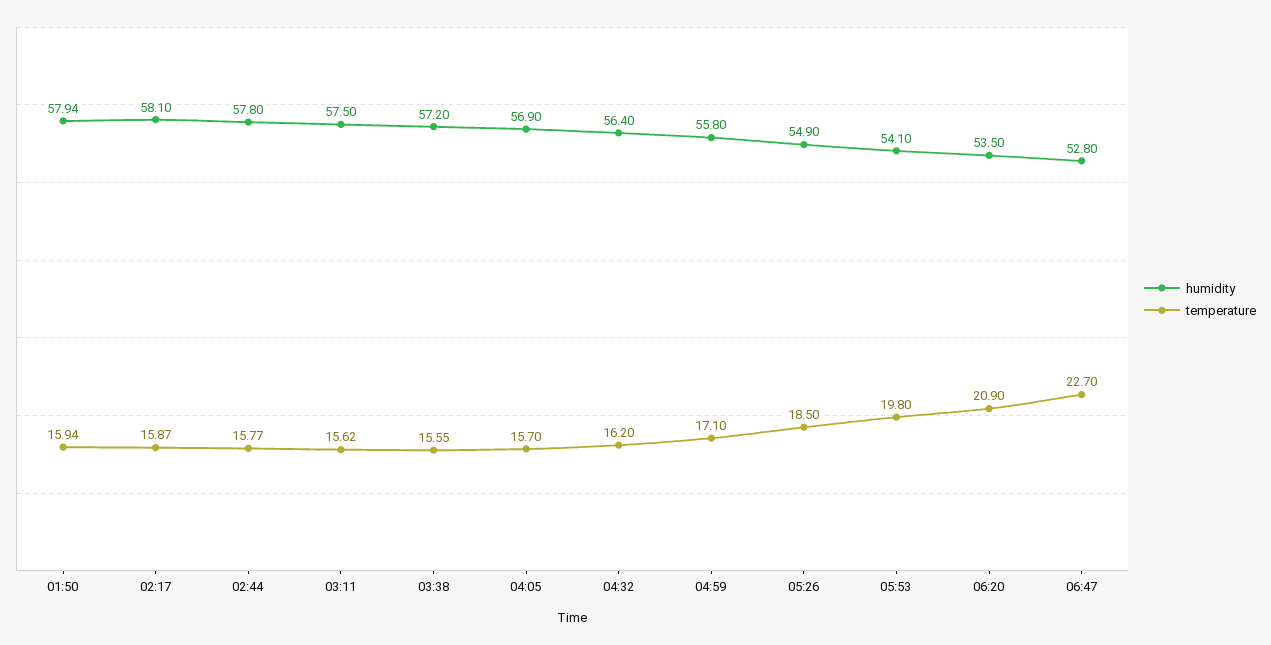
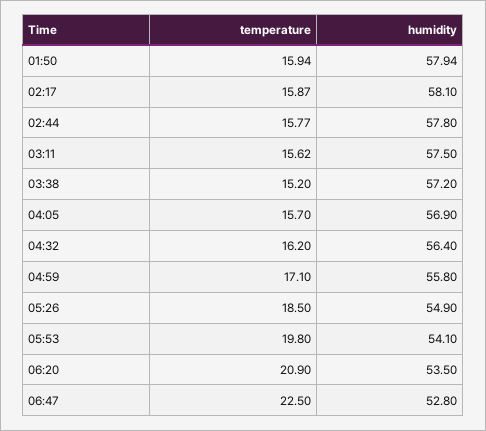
temperature, 03:38: 15.55 -> 15.2
temperature, 06:47: 22.7 -> 22.5

